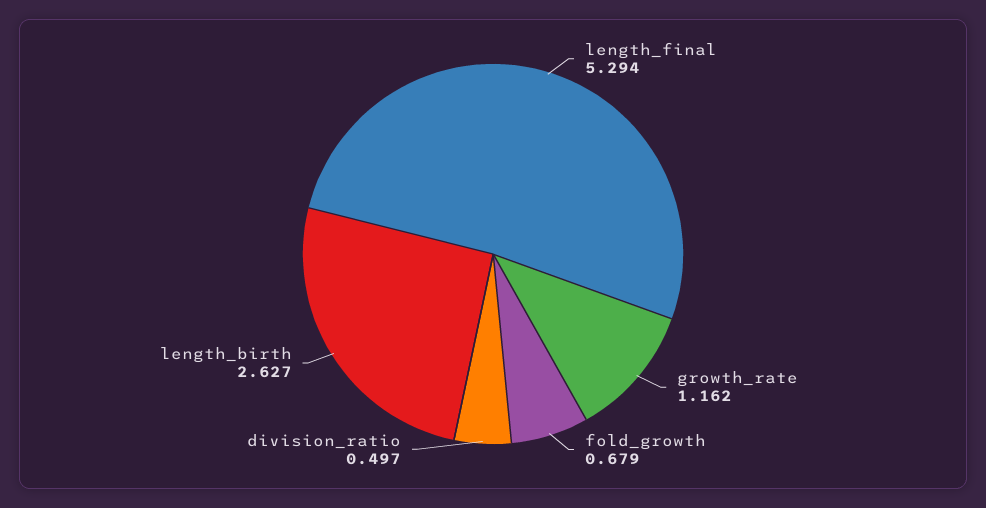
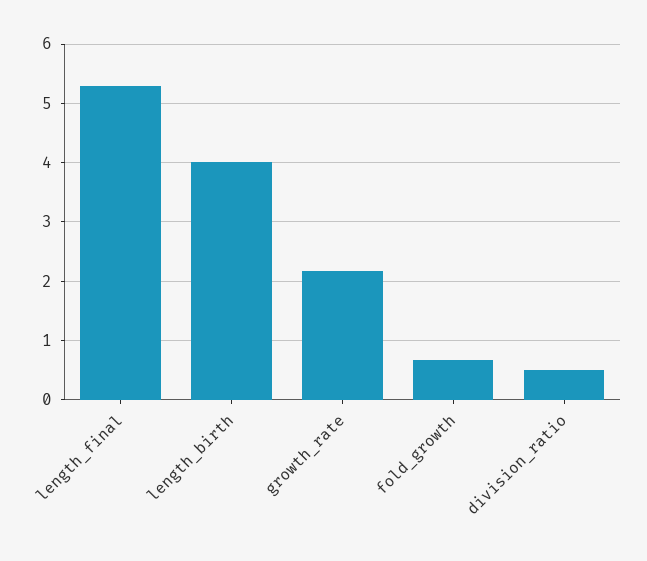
growth_rate: 1.162 -> 2.2
length_birth: 2.627 -> 4

